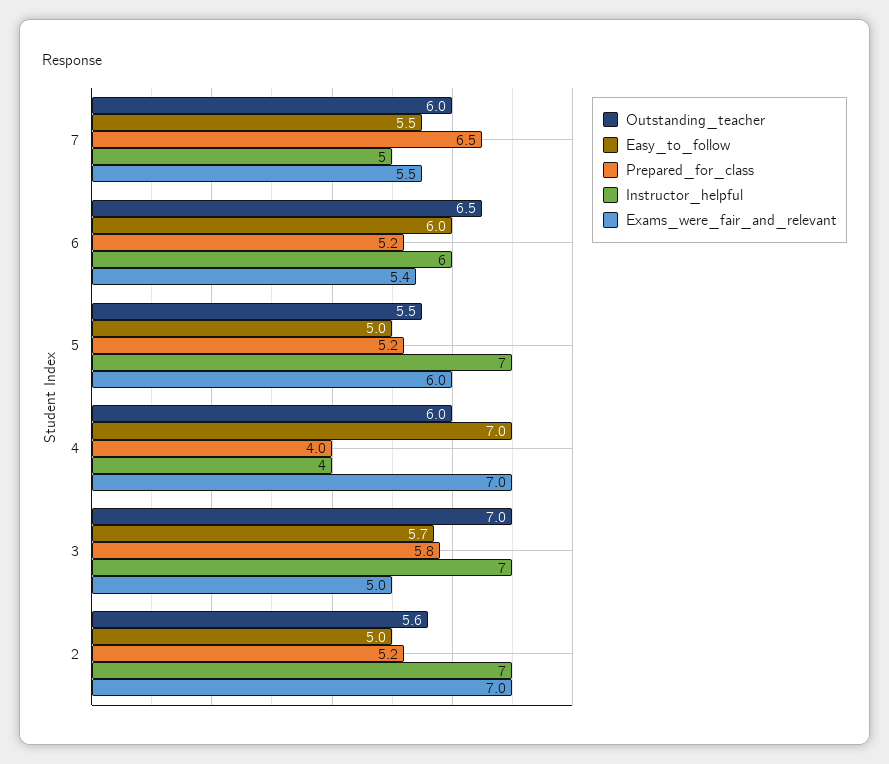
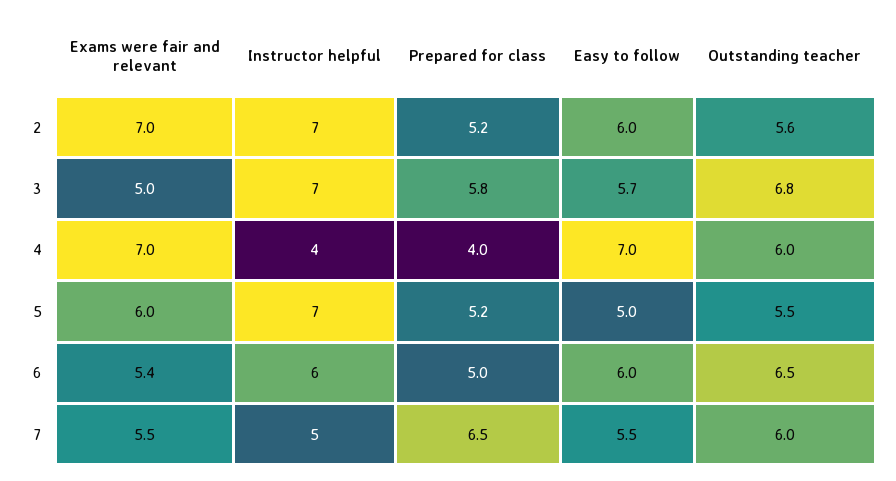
Prepared_for_class, 6: 5.2 -> 5
Outstanding_teacher, 3: 7 -> 6.8
Easy_to_follow, 2: 5 -> 6

